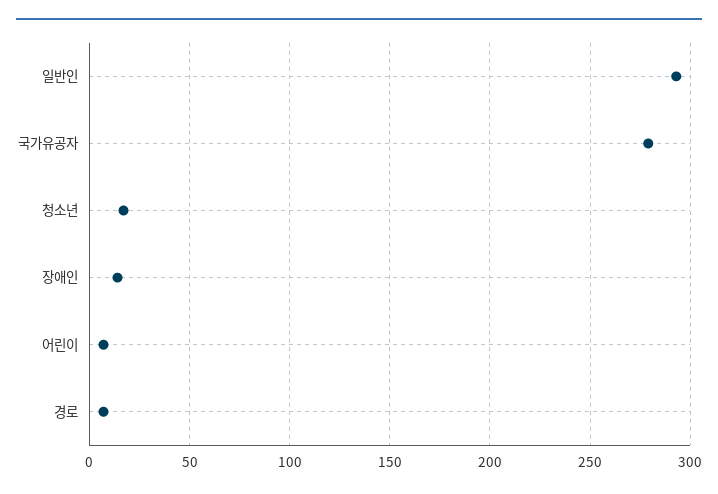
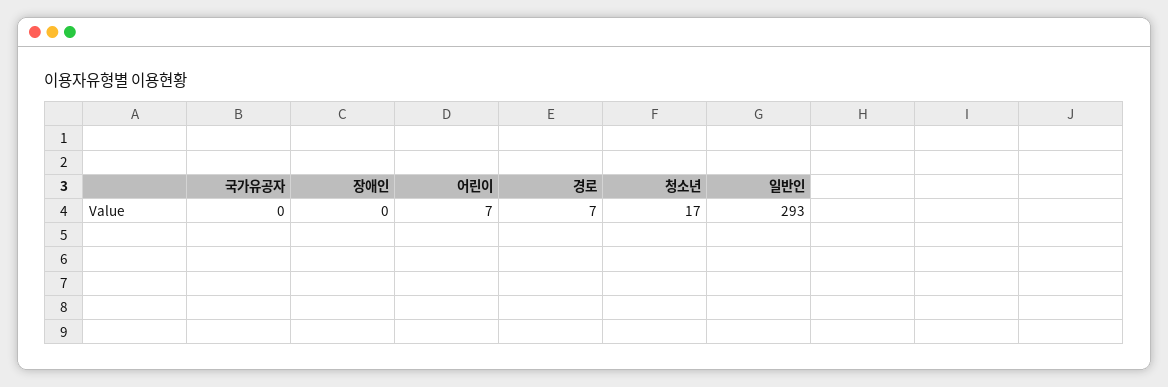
국가유공자: 280 -> 0
장애인: 15 -> 0

